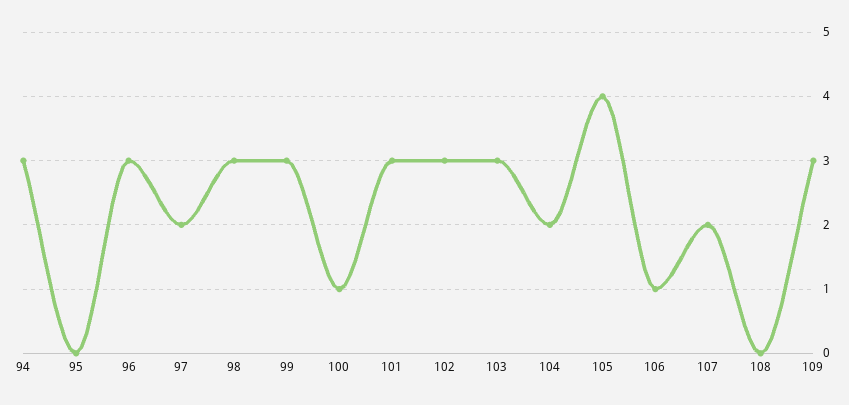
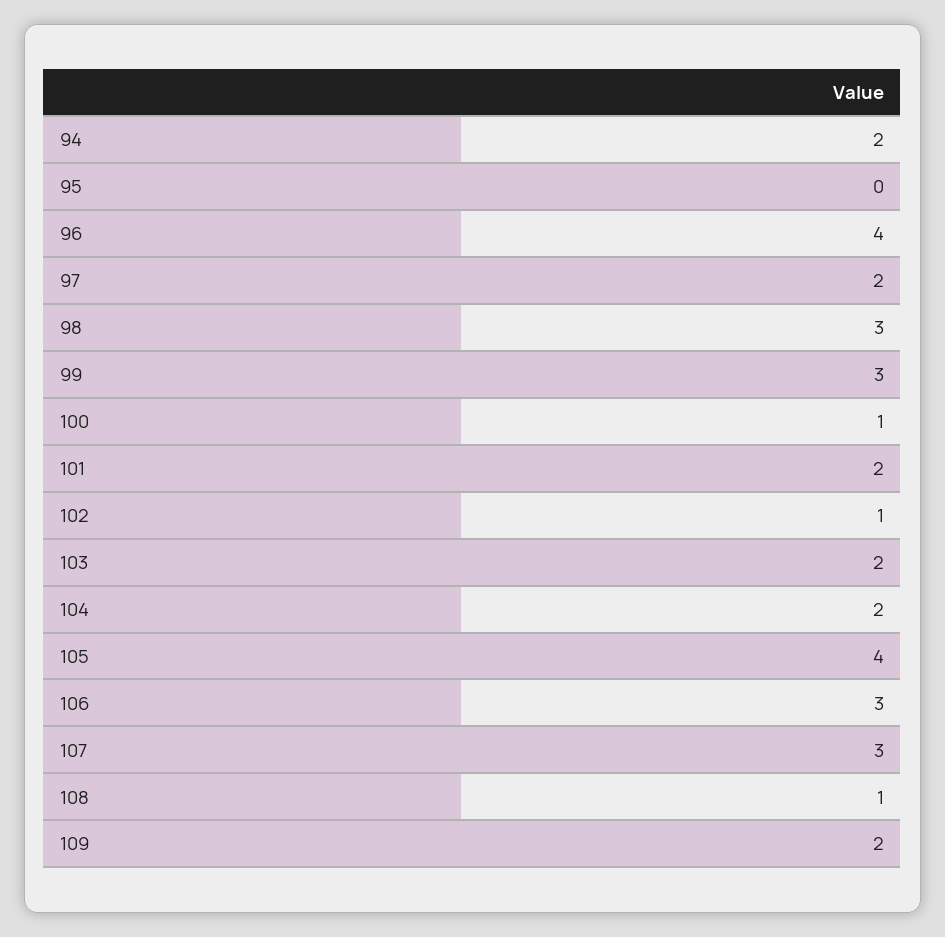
94: 3 -> 2
96: 3 -> 4
101: 3 -> 2
102: 3 -> 1
103: 3 -> 2
106: 1 -> 3
107: 2 -> 3
108: 0 -> 1
109: 3 -> 2

